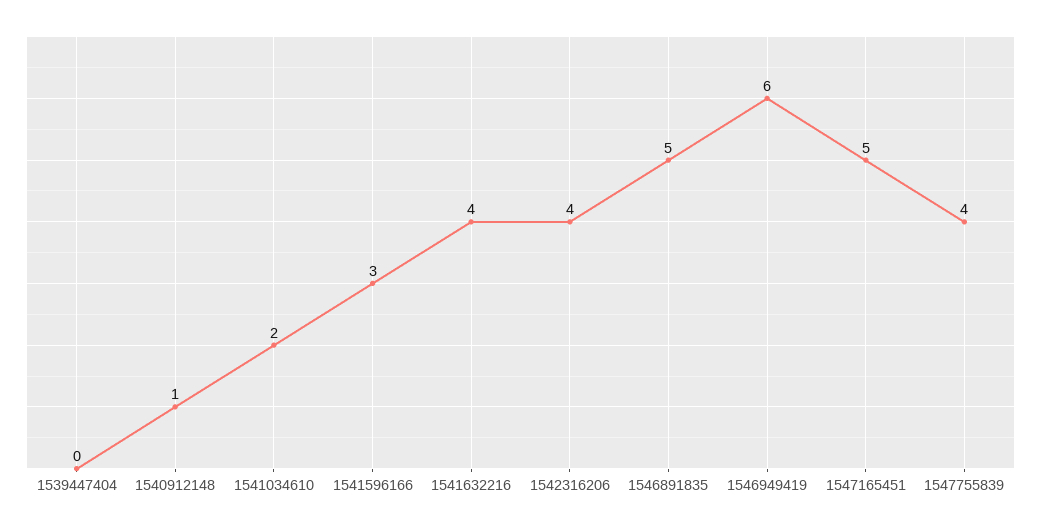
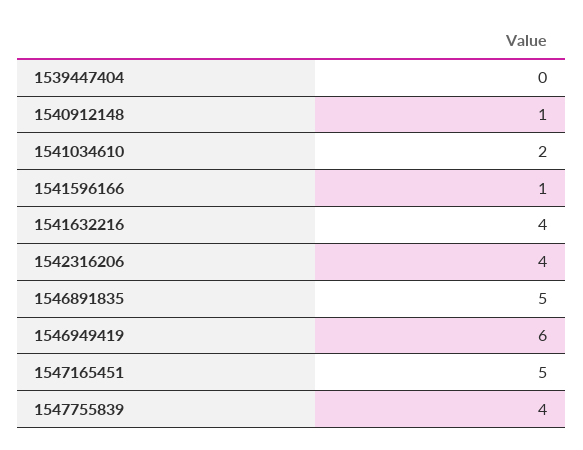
1541596166: 3 -> 1

